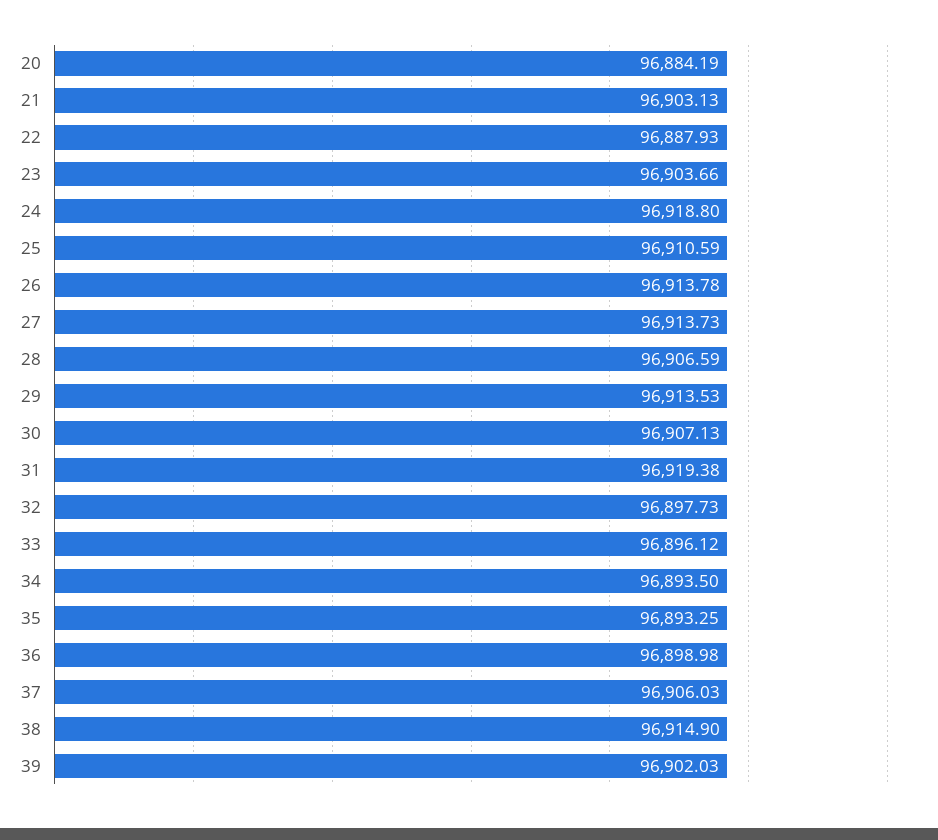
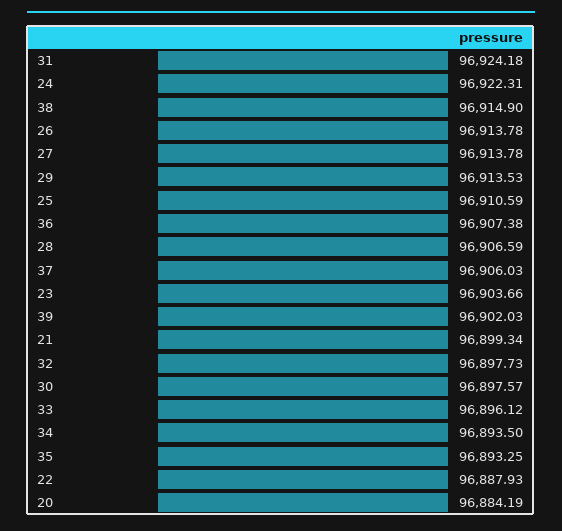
21: 96903.13 -> 96899.34
24: 96918.8 -> 96922.31
27: 96913.73 -> 96913.78
30: 96907.13 -> 96897.57
31: 96919.38 -> 96924.18
36: 96898.98 -> 96907.38

